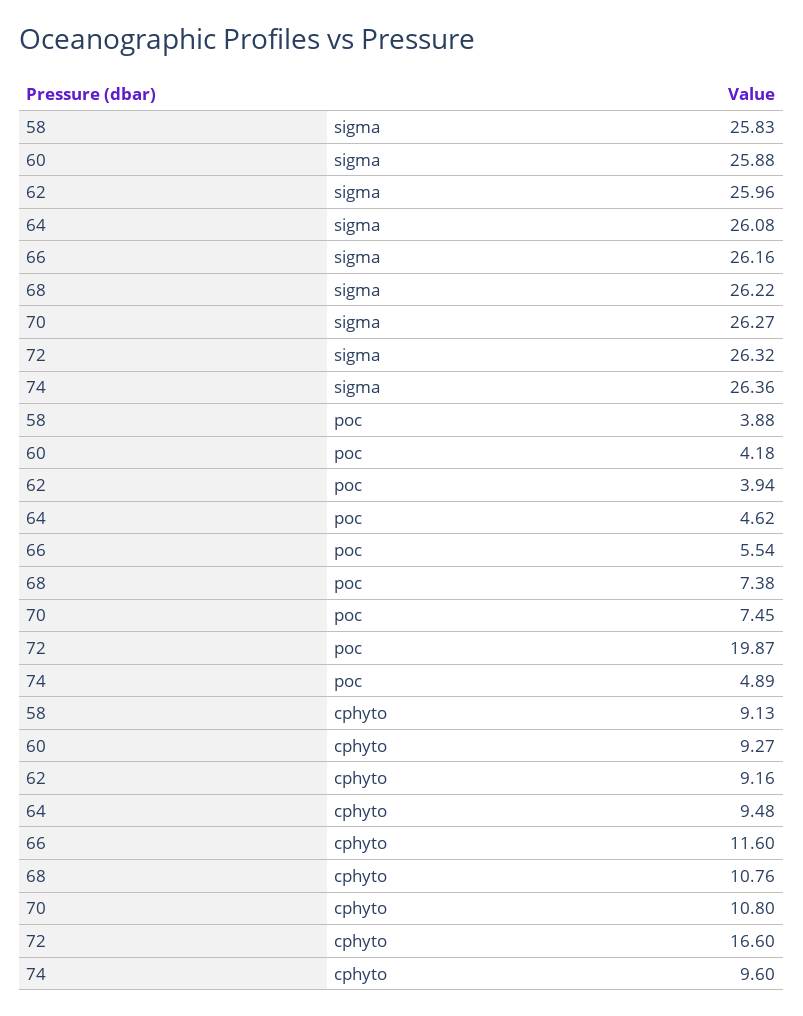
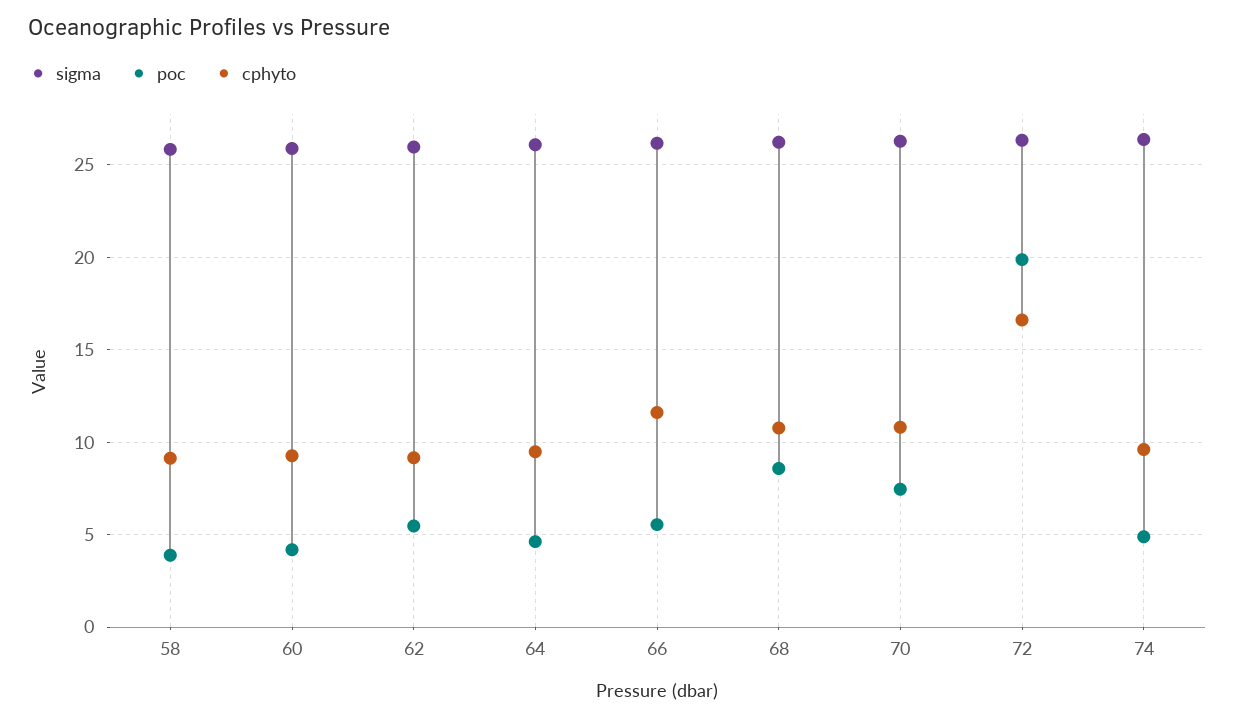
poc, 62: 3.94 -> 5.5
poc, 68: 7.38 -> 8.5

